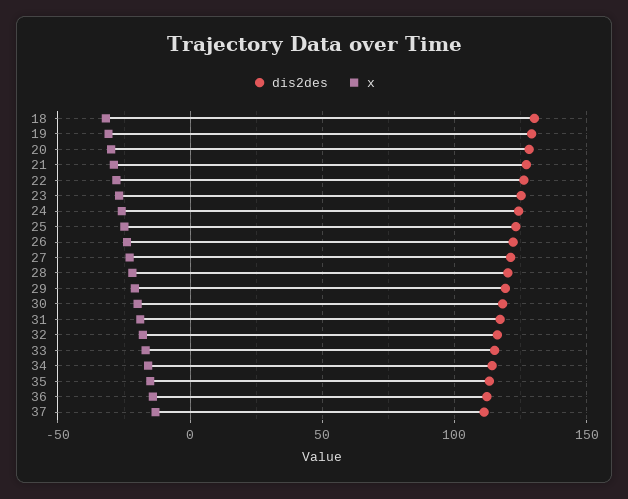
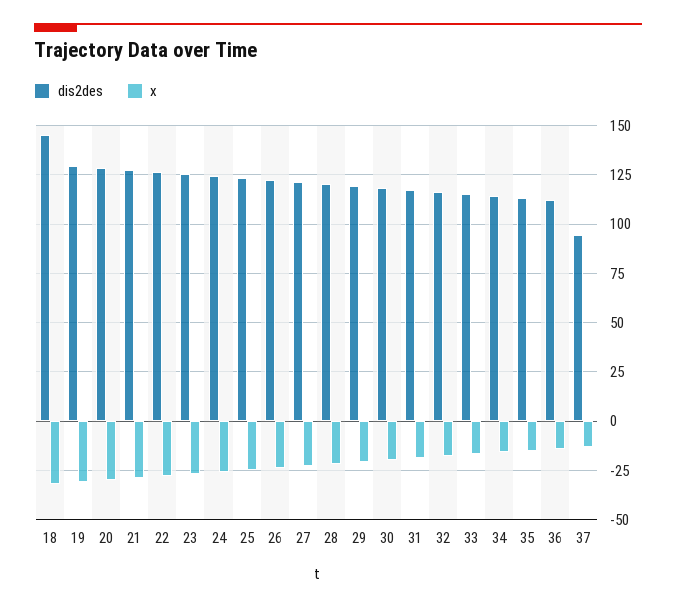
dis2des, 18: 130 -> 145
dis2des, 37: 110 -> 95

